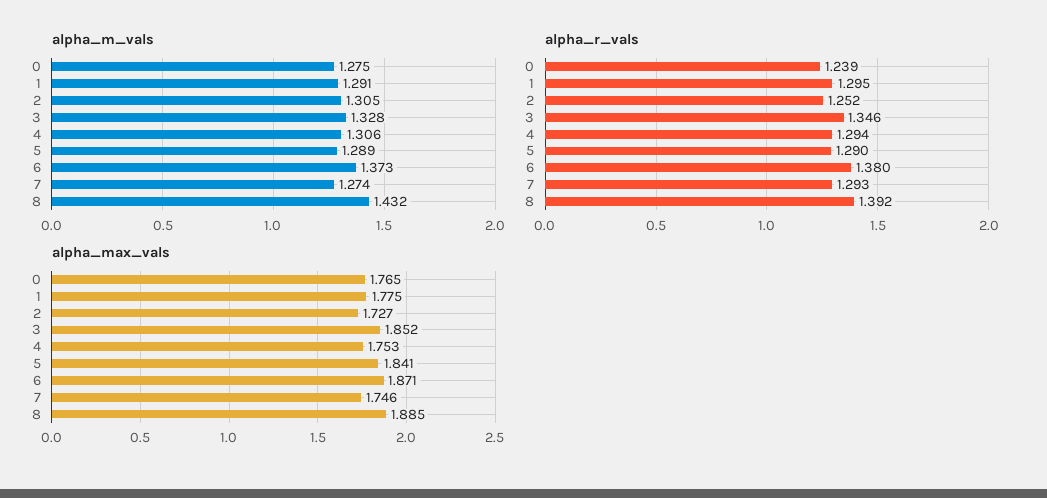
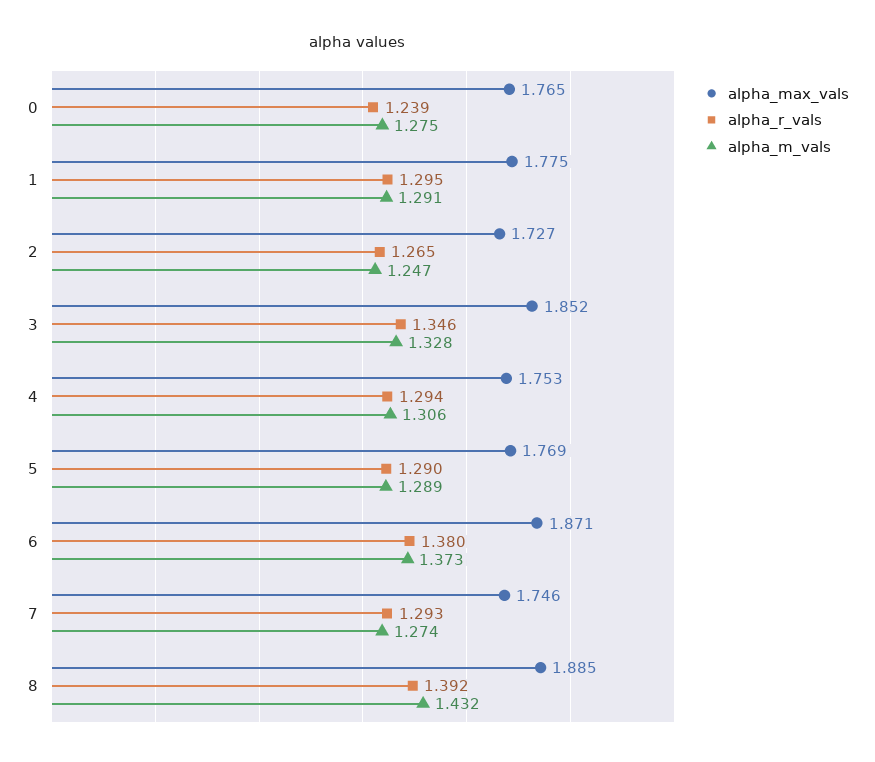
alpha_m_vals, 2: 1.305 -> 1.247
alpha_r_vals, 2: 1.252 -> 1.265
alpha_max_vals, 5: 1.841 -> 1.769

